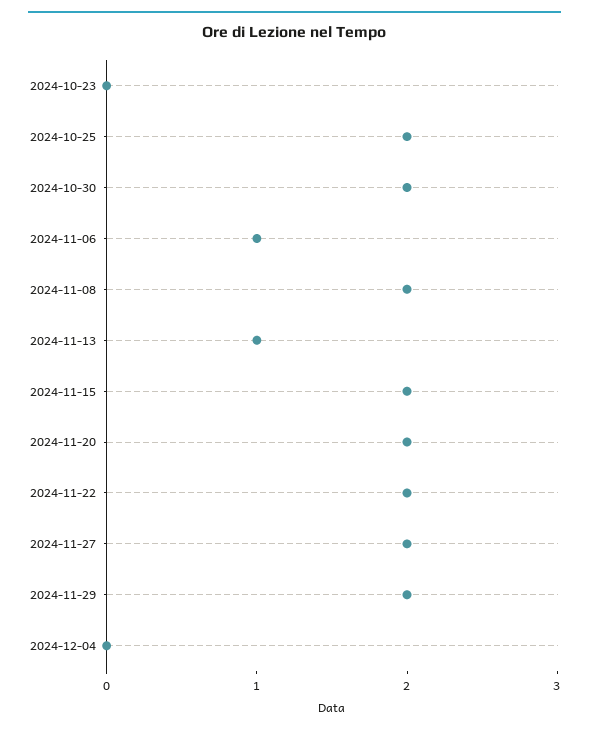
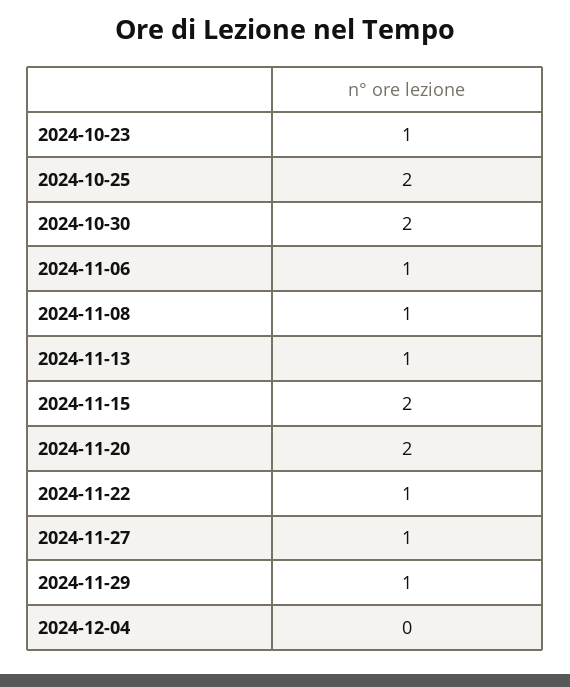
2024-10-23: 0 -> 1
2024-11-08: 2 -> 1
2024-11-22: 2 -> 1
2024-11-27: 2 -> 1
2024-11-29: 2 -> 1

